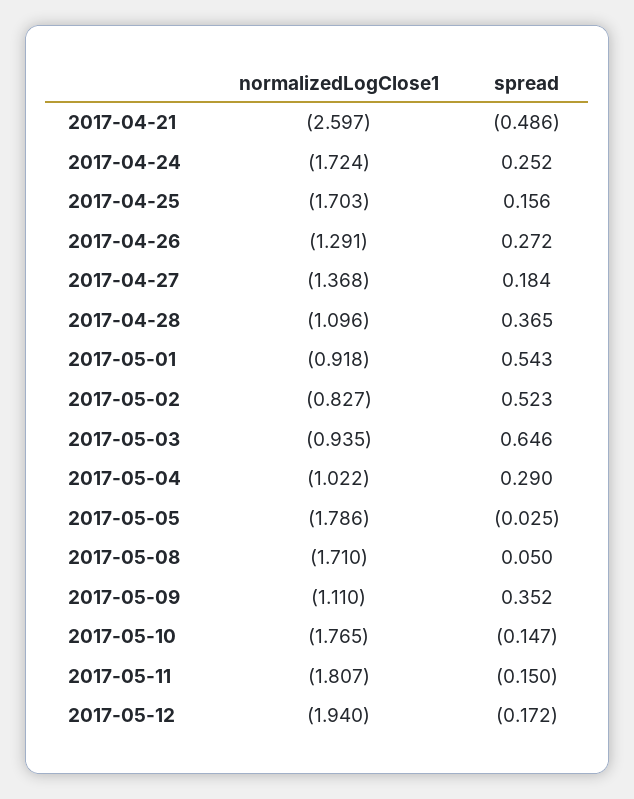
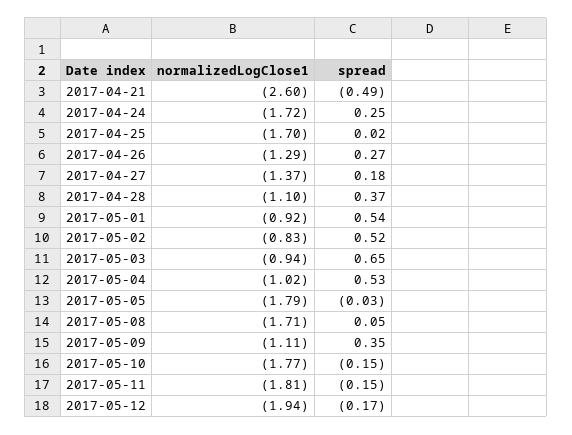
spread, 2017-04-25: 0.156 -> 0.02
spread, 2017-05-04: 0.29 -> 0.53

